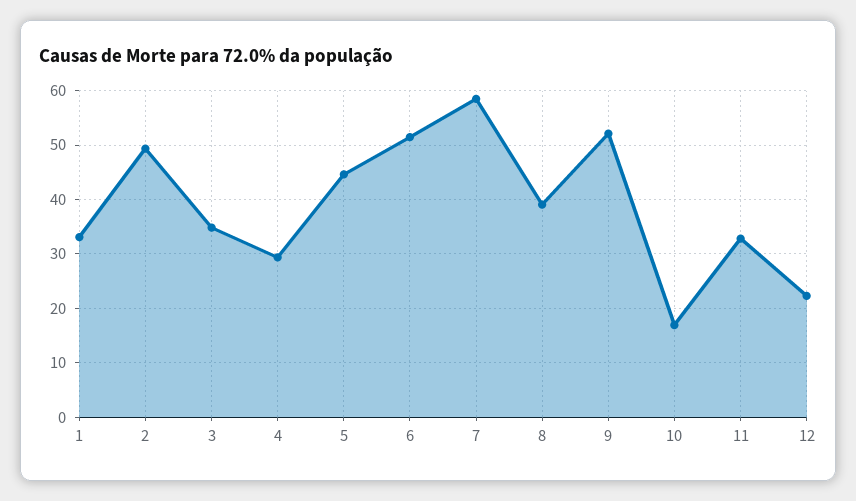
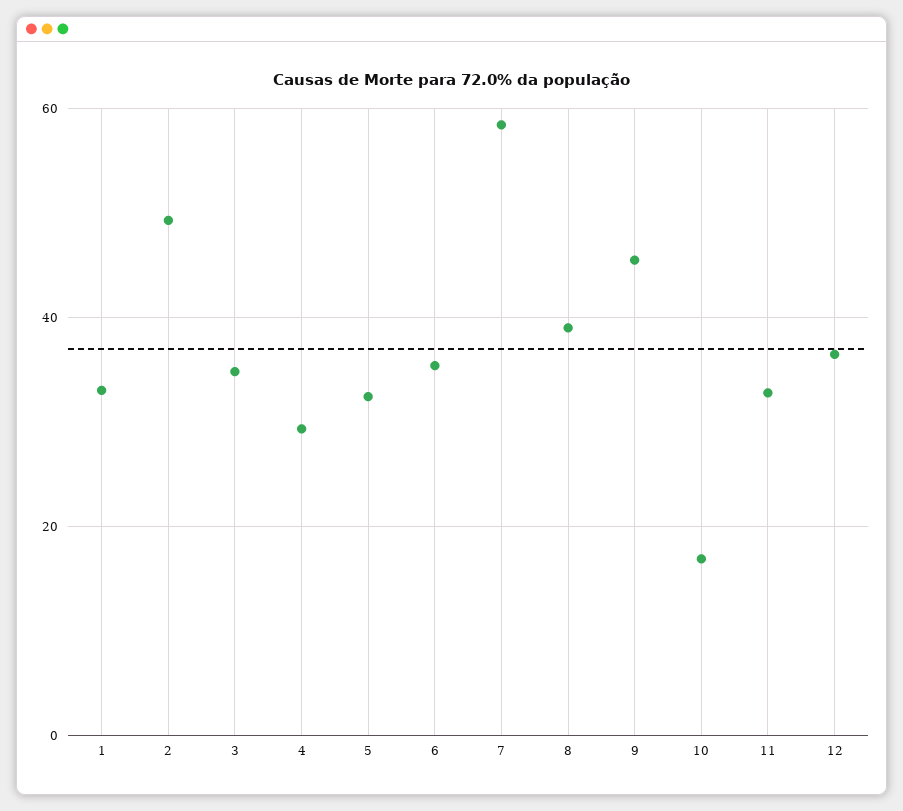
5: 44 -> 32
6: 52 -> 36
9: 52 -> 46
12: 22 -> 36

